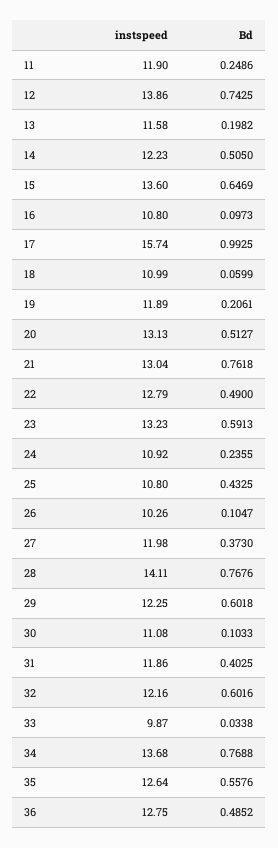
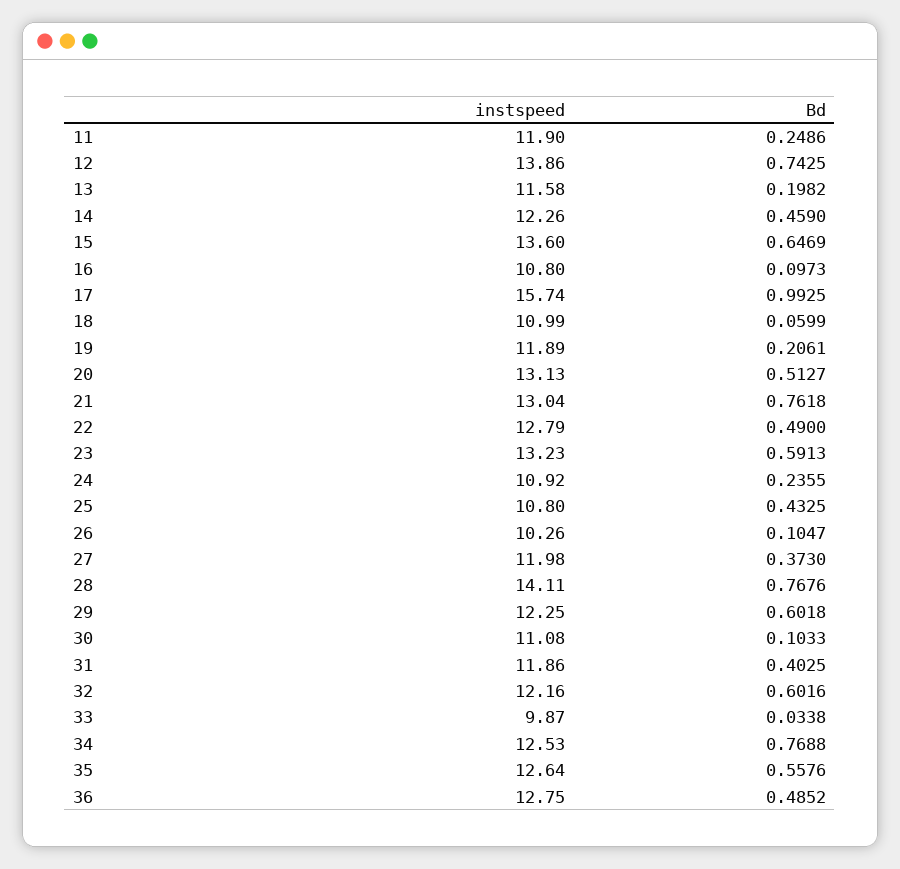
instspeed, 14: 12.23 -> 12.26
Bd, 14: 0.505 -> 0.459
instspeed, 34: 13.68 -> 12.53

